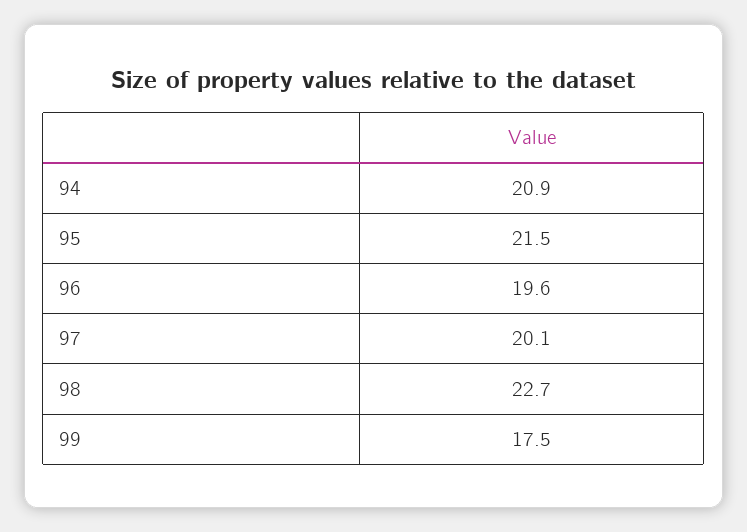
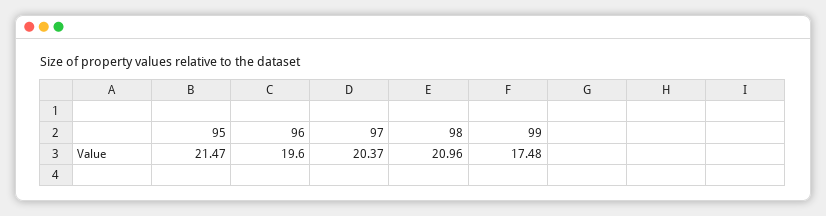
94: 20.9 -> none
97: 20.1 -> 20.37
98: 22.7 -> 20.96

